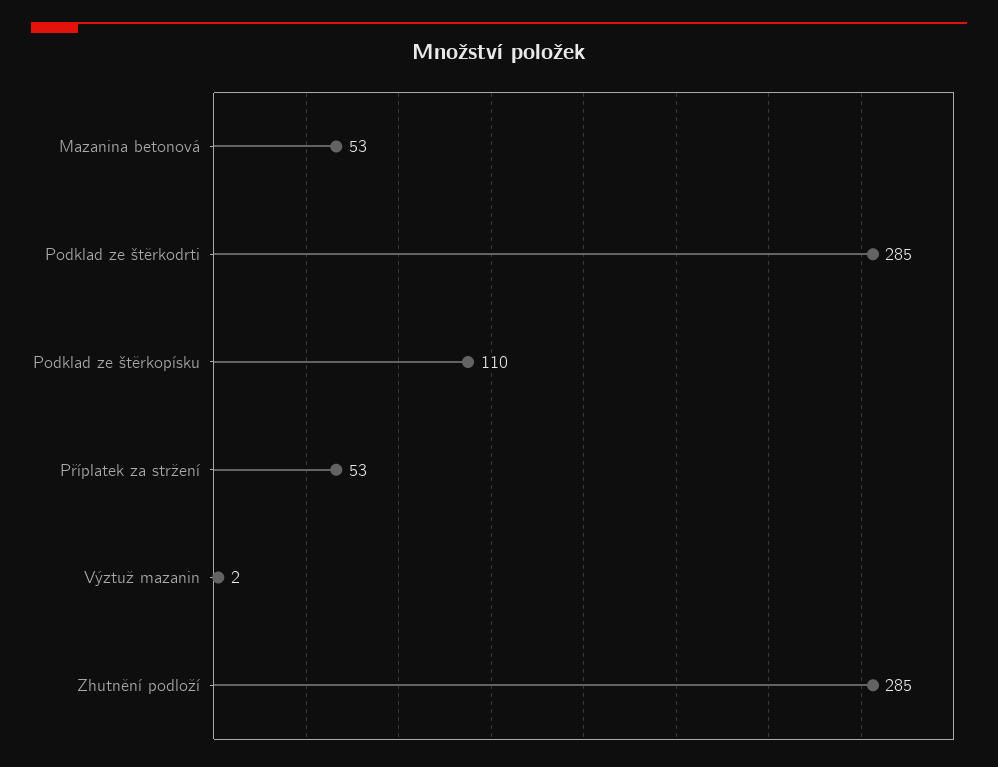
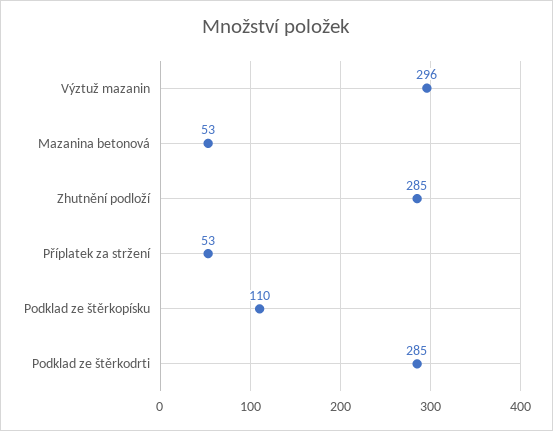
Výztuž mazanin: 2 -> 296

